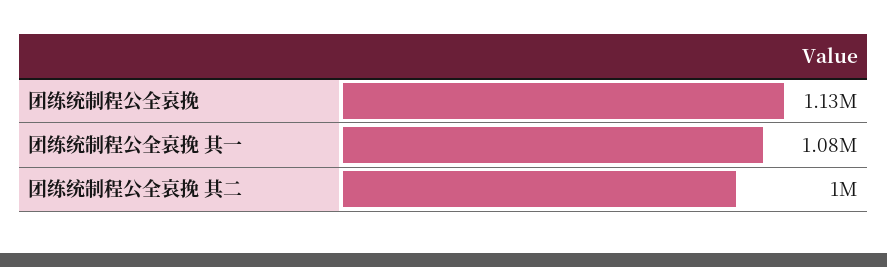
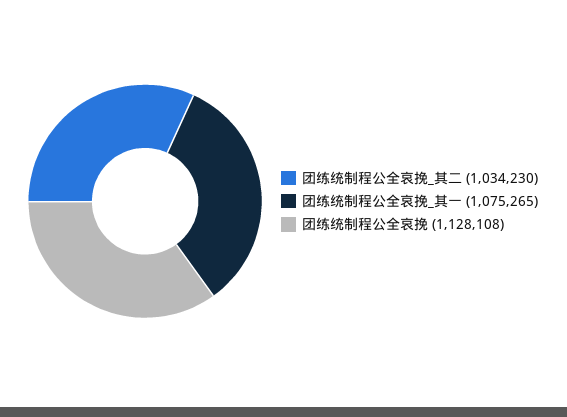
团练统制程公全哀挽 其二: 1000000 -> 1034230

